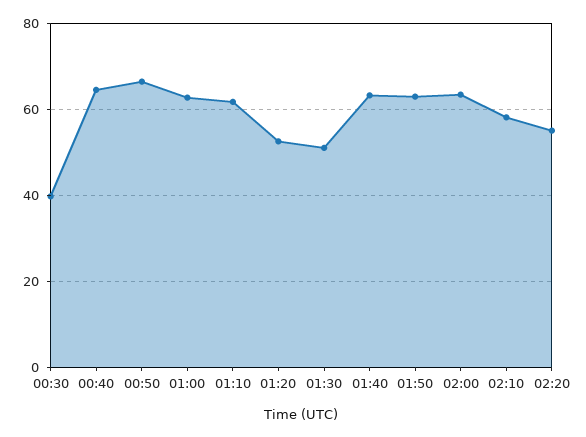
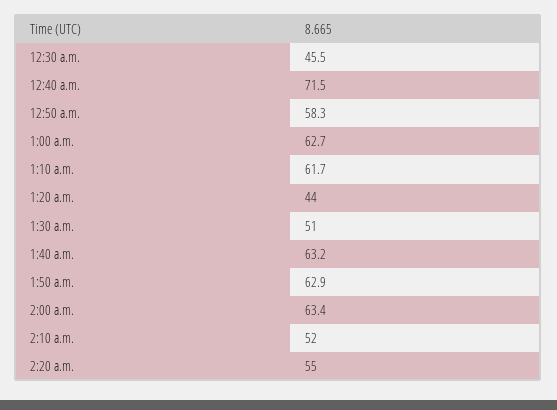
00:30: 40 -> 45.5
00:40: 64 -> 71.5
00:50: 66 -> 58.3
01:20: 52 -> 44
02:10: 58 -> 52

